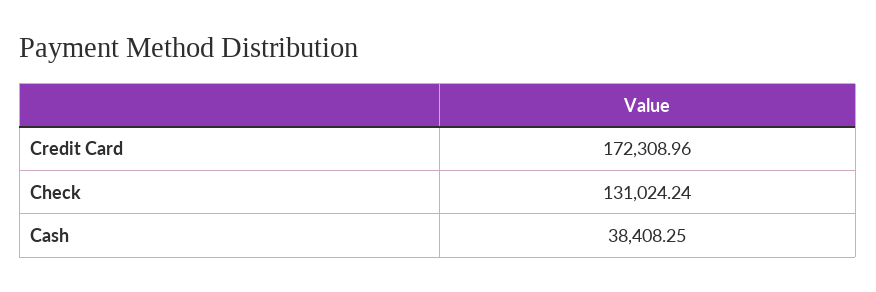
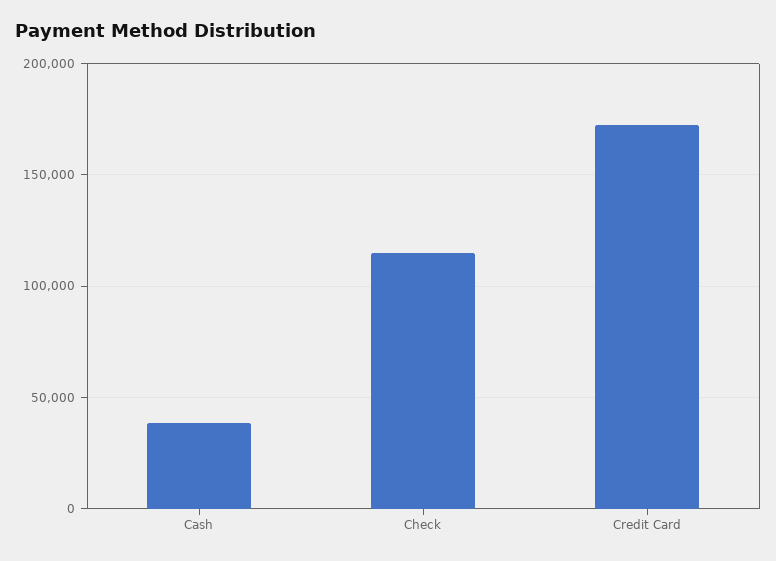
Check: 131024.24 -> 115000

